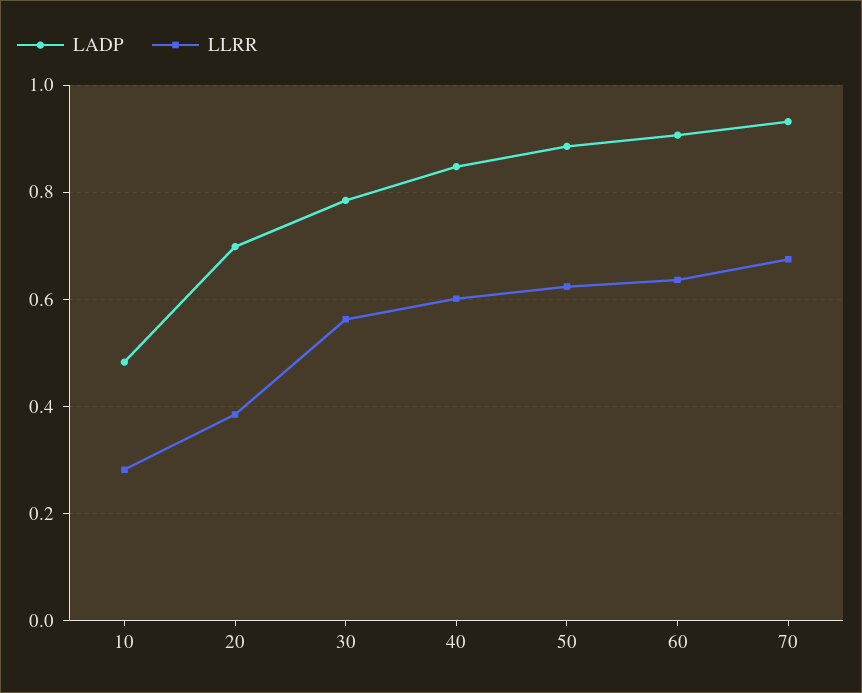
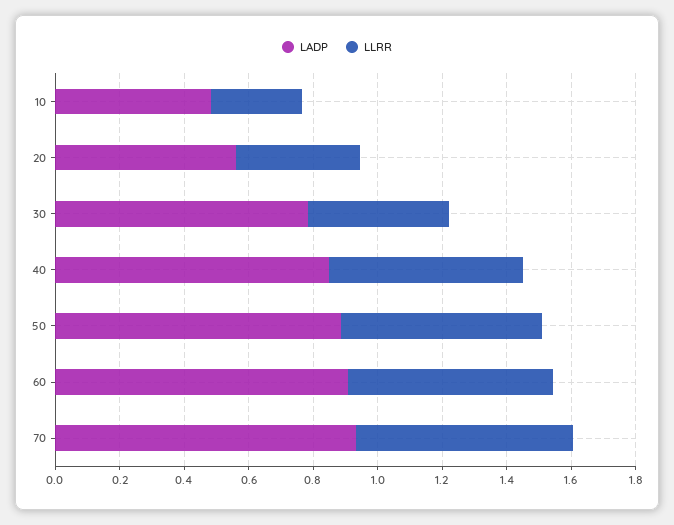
LADP, 20: 0.7 -> 0.55
LLRR, 30: 0.56 -> 0.45

